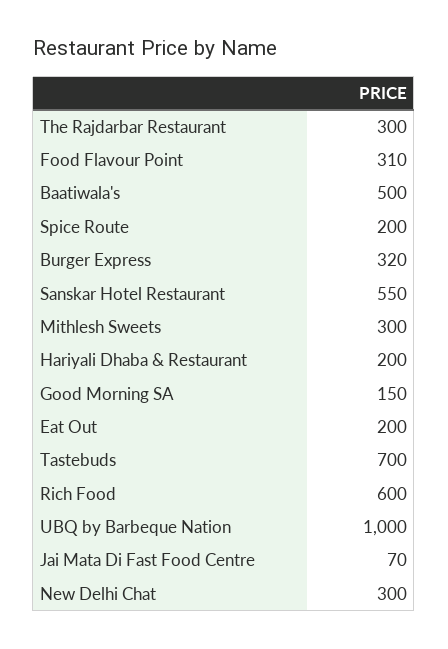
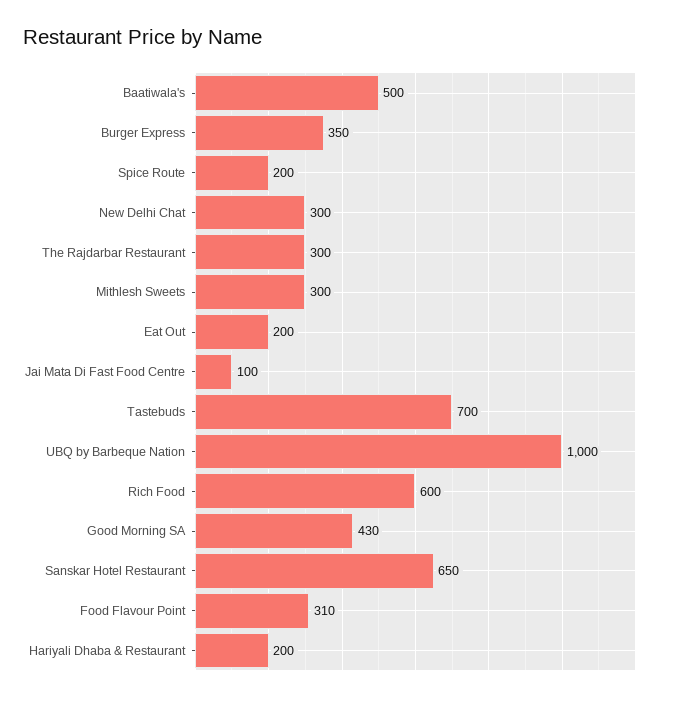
Burger Express: 320 -> 350
Sanskar Hotel Restaurant: 550 -> 650
Good Morning SA: 150 -> 430
Jai Mata Di Fast Food Centre: 70 -> 100

